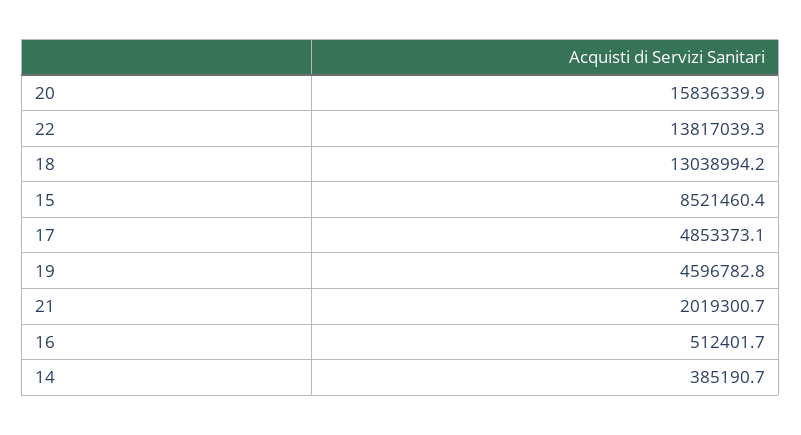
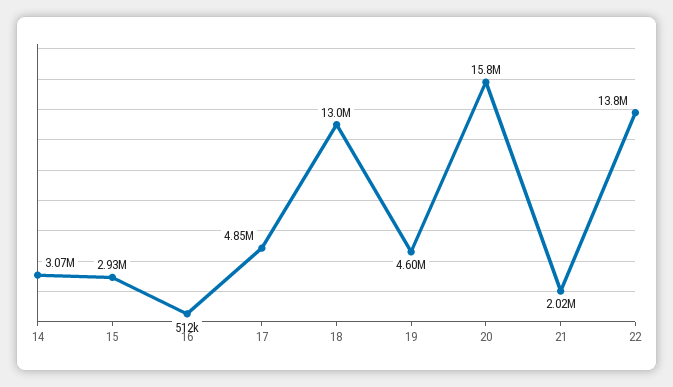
15: 8521460.4 -> 2930000
14: 385190.7 -> 3070000

